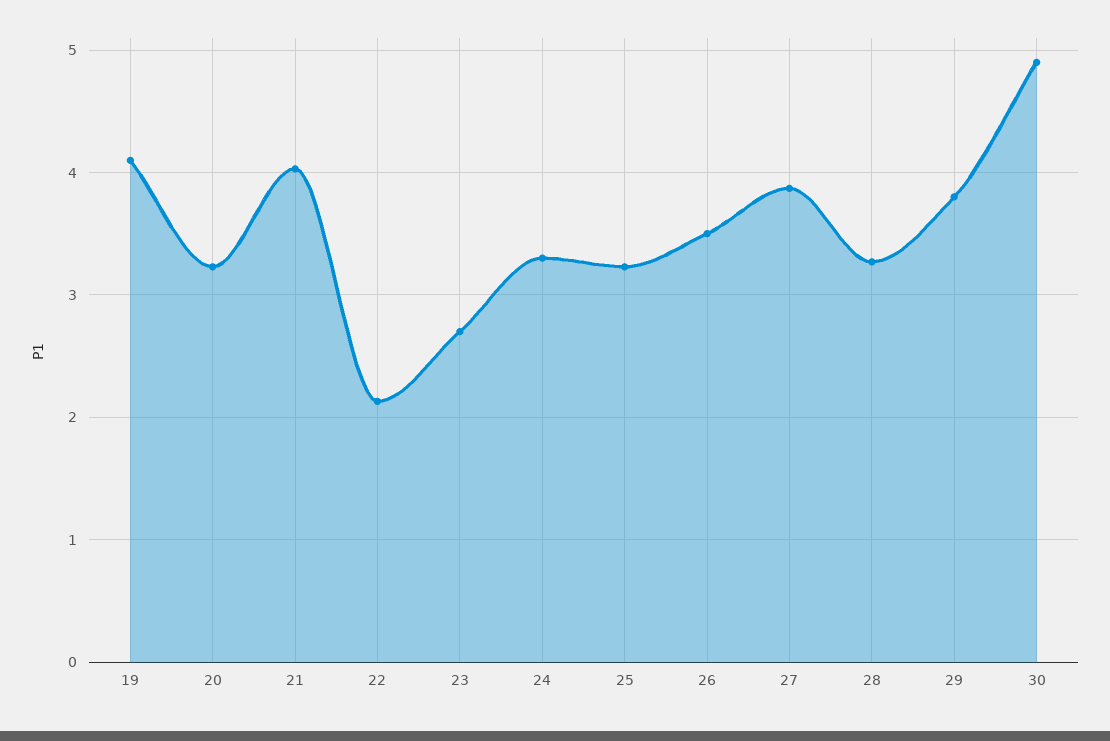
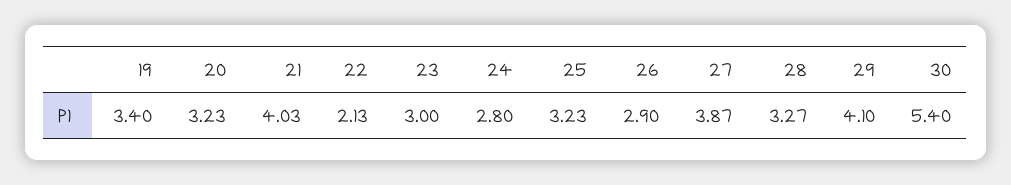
19: 4.1 -> 3.4
23: 2.7 -> 3
24: 3.3 -> 2.8
26: 3.5 -> 2.9
29: 3.8 -> 4.1
30: 4.9 -> 5.4

